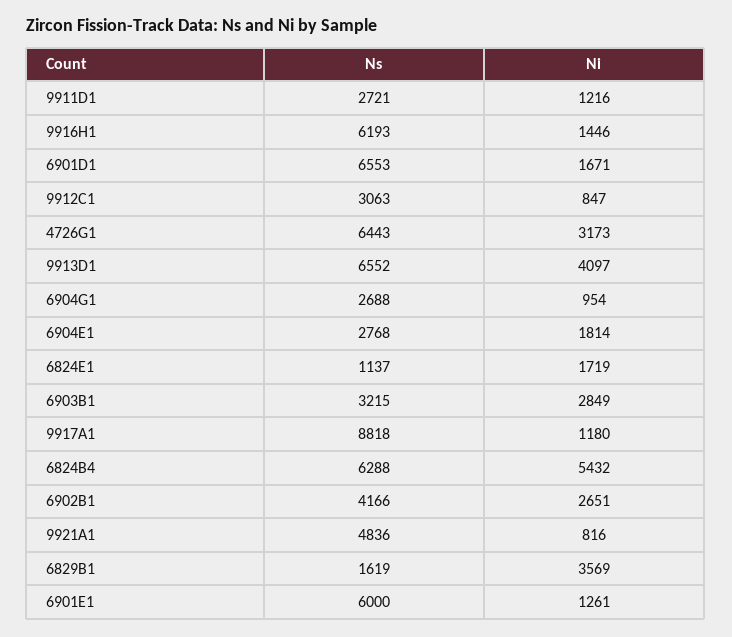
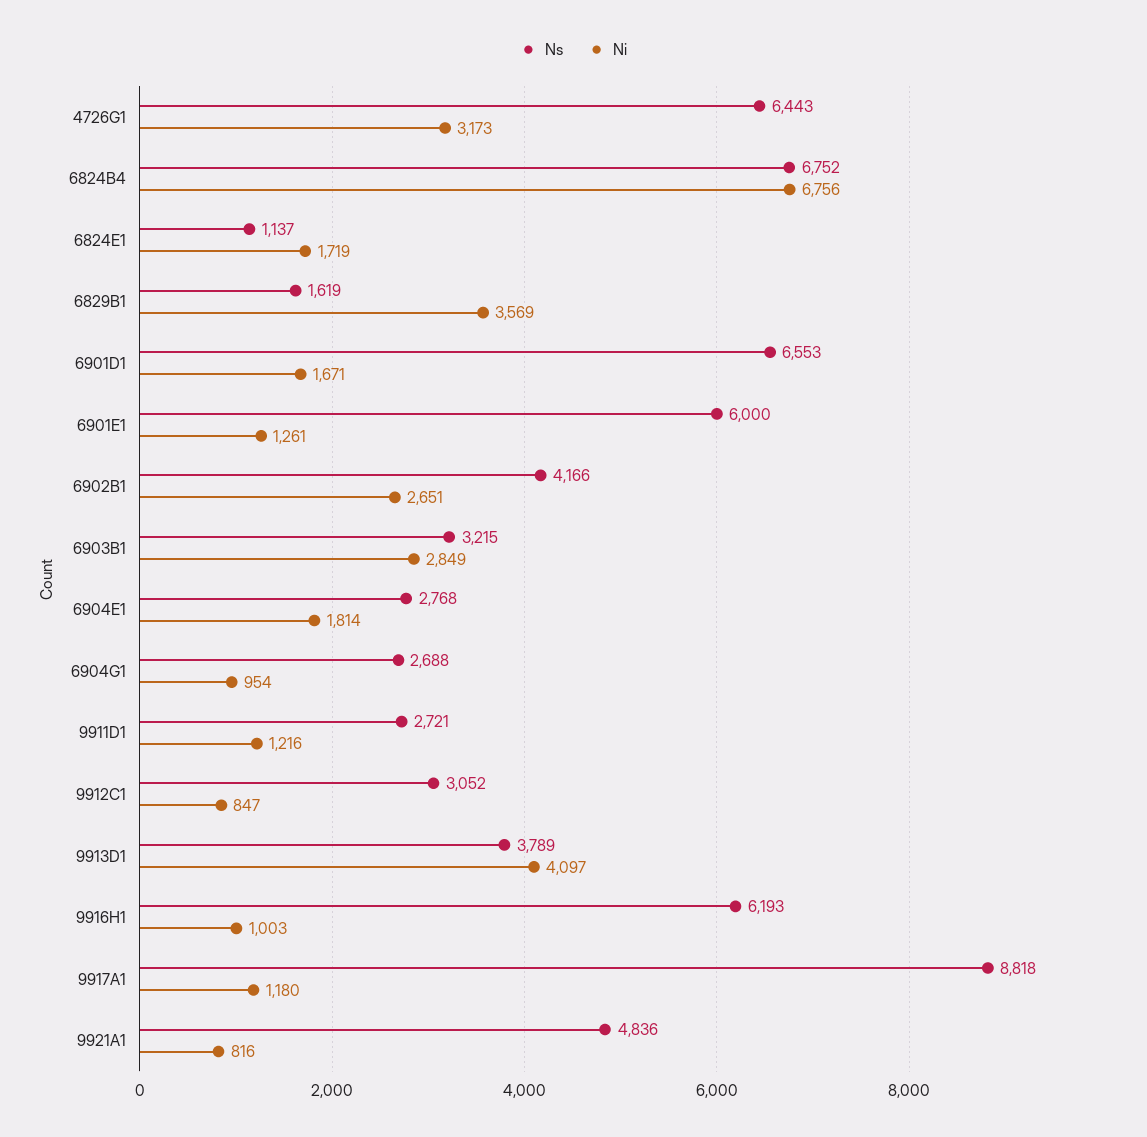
Ni, 9916H1: 1446 -> 1003
Ns, 9912C1: 3063 -> 3052
Ns, 9913D1: 6552 -> 3789
Ns, 6824B4: 6288 -> 6752
Ni, 6824B4: 5432 -> 6756

